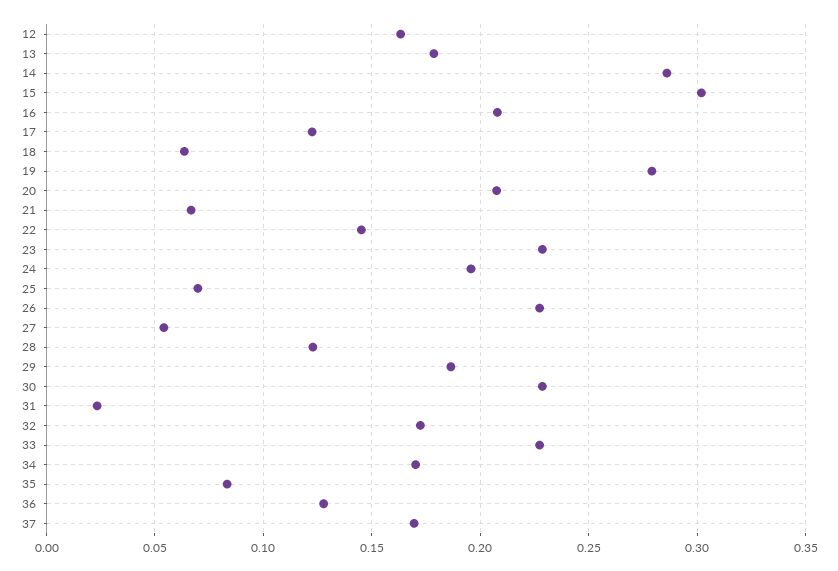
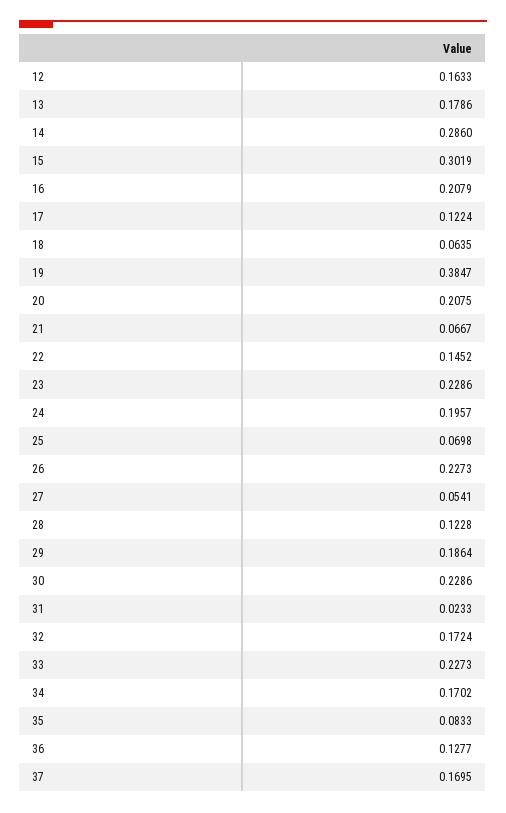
19: 0.28 -> 0.3847

